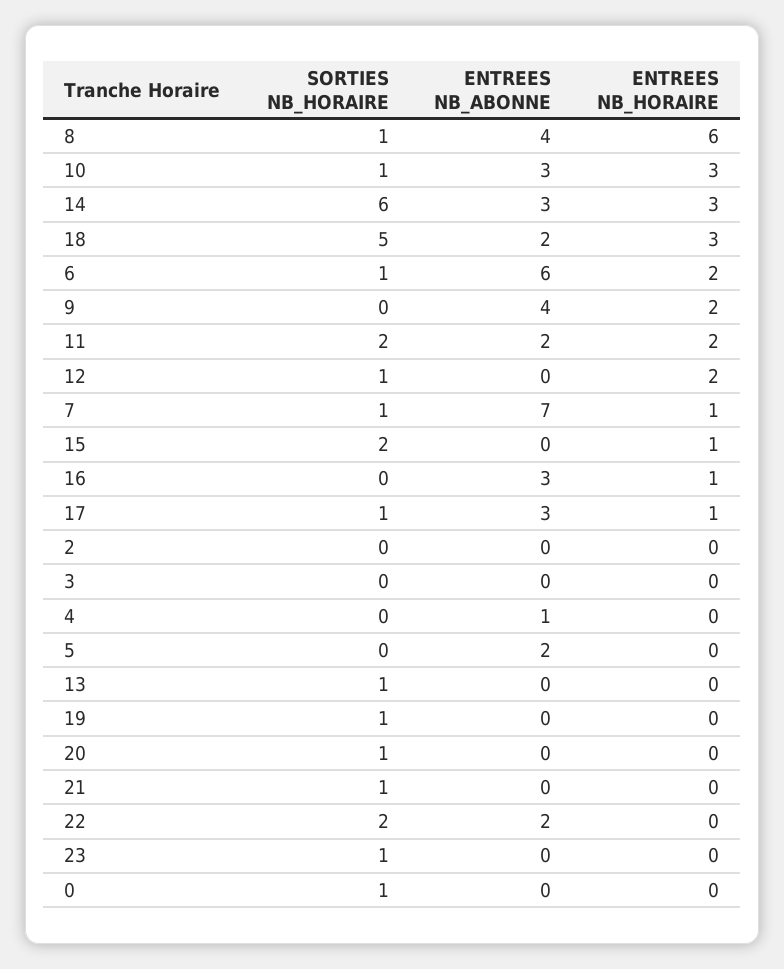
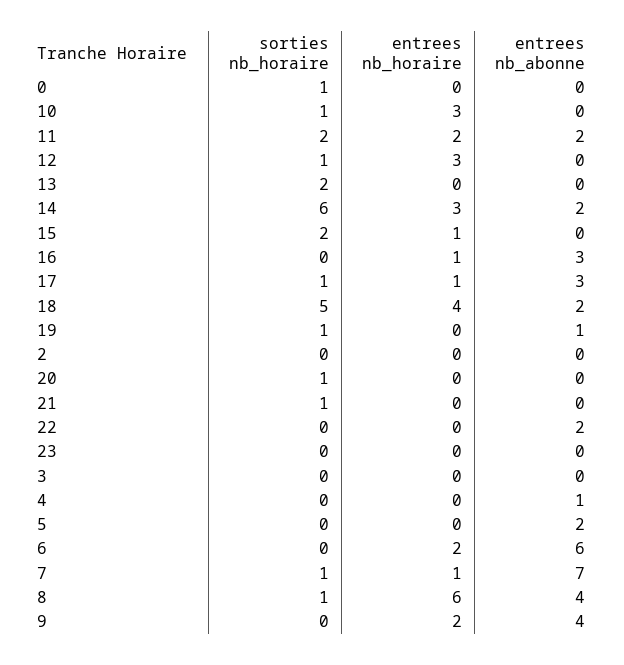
ENTREES NB_ABONNE, 10: 3 -> 0
ENTREES NB_ABONNE, 14: 3 -> 2
ENTREES NB_HORAIRE, 18: 3 -> 4
SORTIES NB_HORAIRE, 6: 1 -> 0
ENTREES NB_HORAIRE, 12: 2 -> 3
SORTIES NB_HORAIRE, 13: 1 -> 2
ENTREES NB_ABONNE, 19: 0 -> 1
SORTIES NB_HORAIRE, 22: 2 -> 0
SORTIES NB_HORAIRE, 23: 1 -> 0

